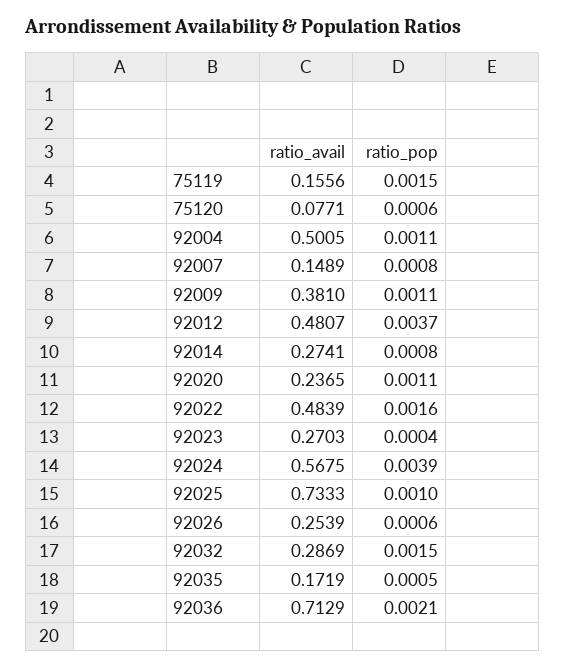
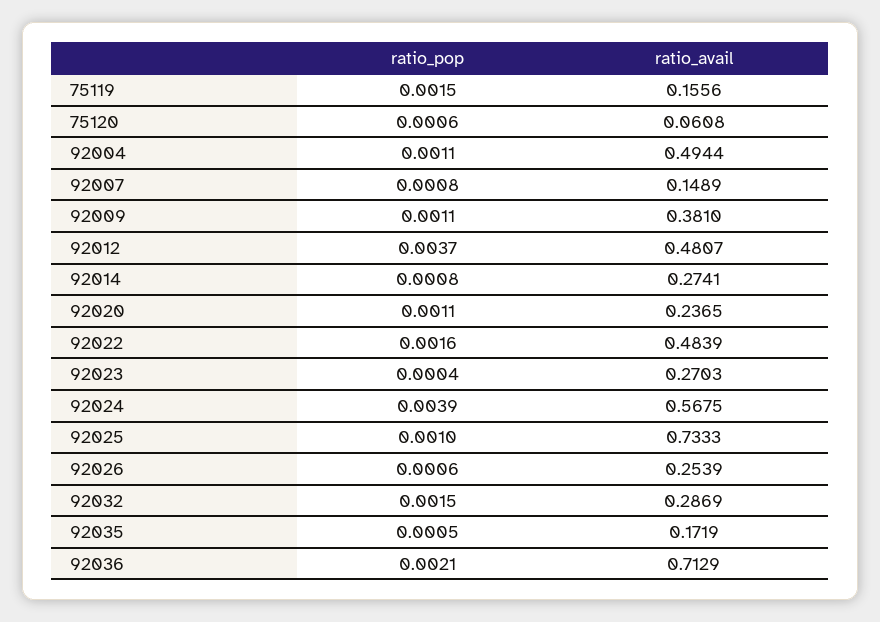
ratio_avail, 75120: 0.0771 -> 0.0608
ratio_avail, 92004: 0.5005 -> 0.4944

